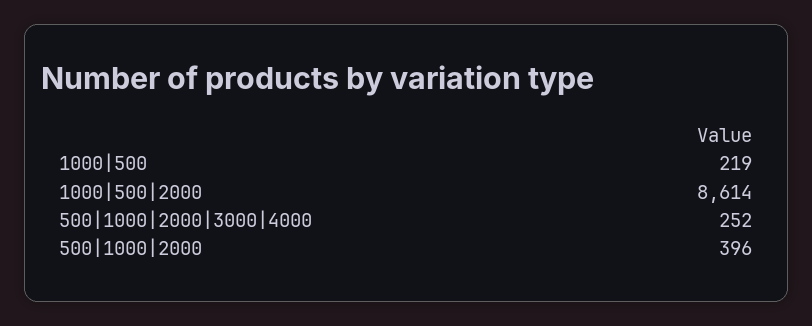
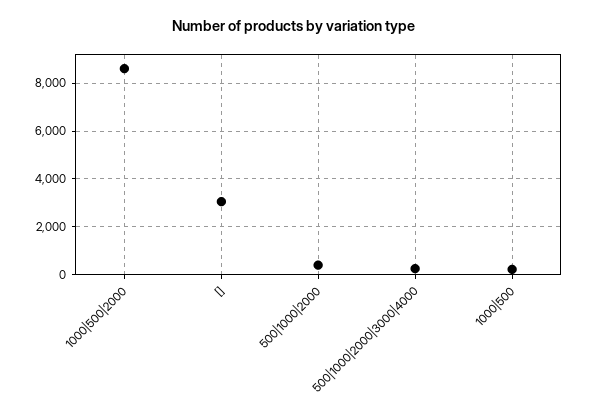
[]: none -> 3000

